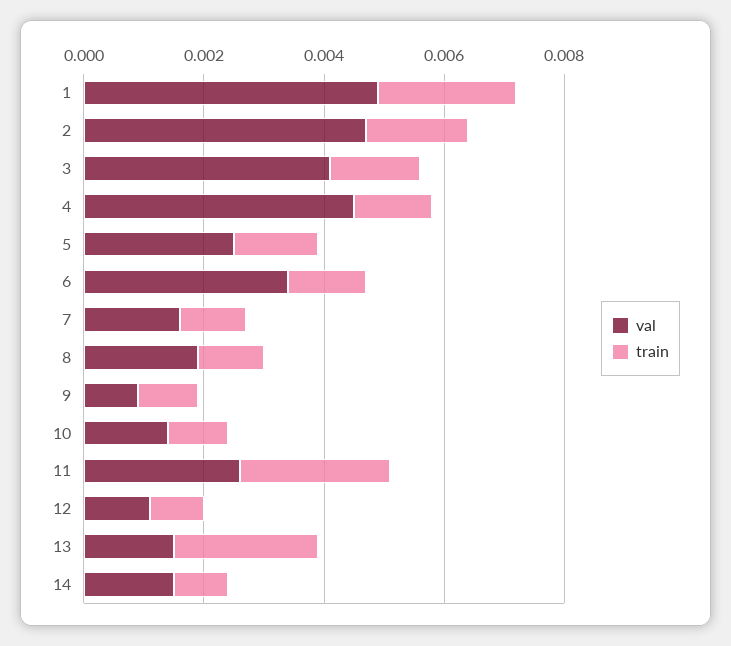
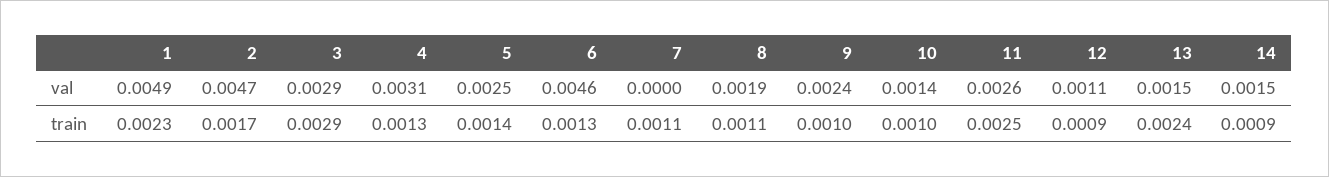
val, 3: 0.004 -> 0.0029
train, 3: 0.0015 -> 0.0029
val, 4: 0.0045 -> 0.0031
val, 6: 0.0035 -> 0.0046
val, 7: 0.0015 -> 0
val, 9: 0.001 -> 0.0024

